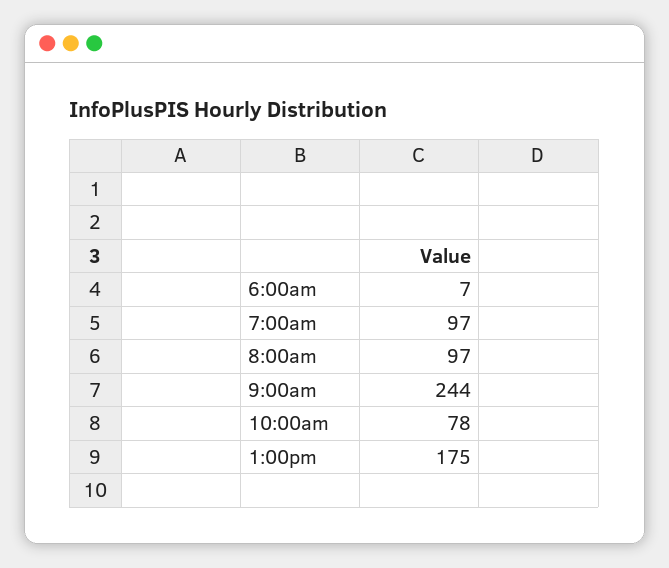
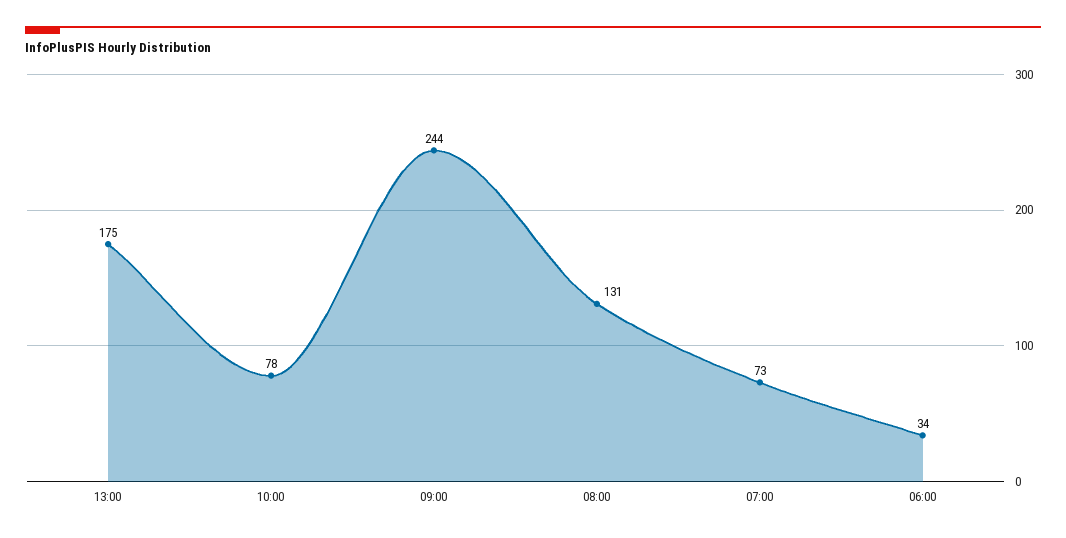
6:00am: 7 -> 34
7:00am: 97 -> 73
8:00am: 97 -> 131

